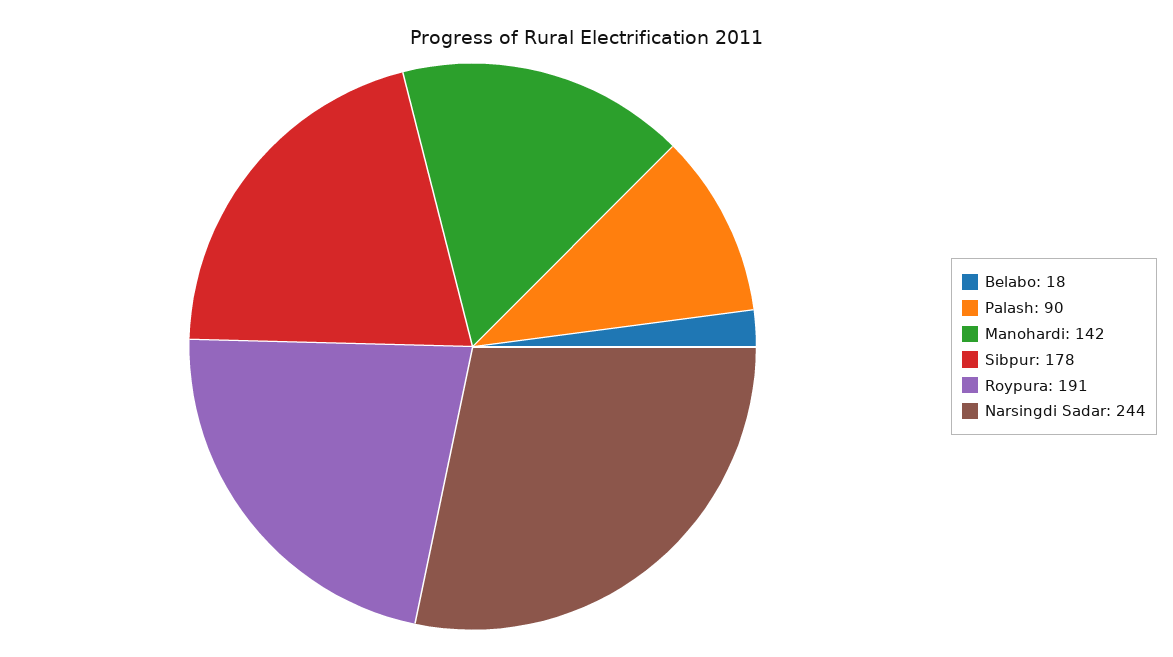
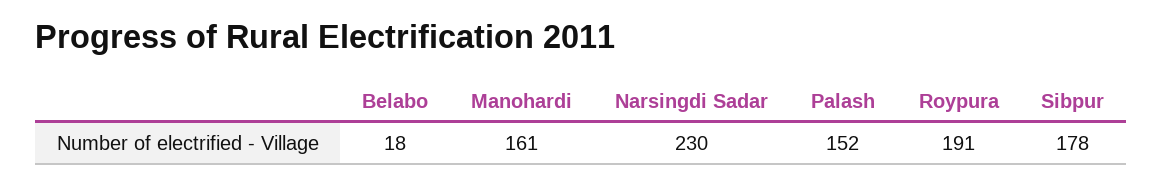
Palash: 90 -> 152
Manohardi: 142 -> 161
Narsingdi Sadar: 244 -> 230

